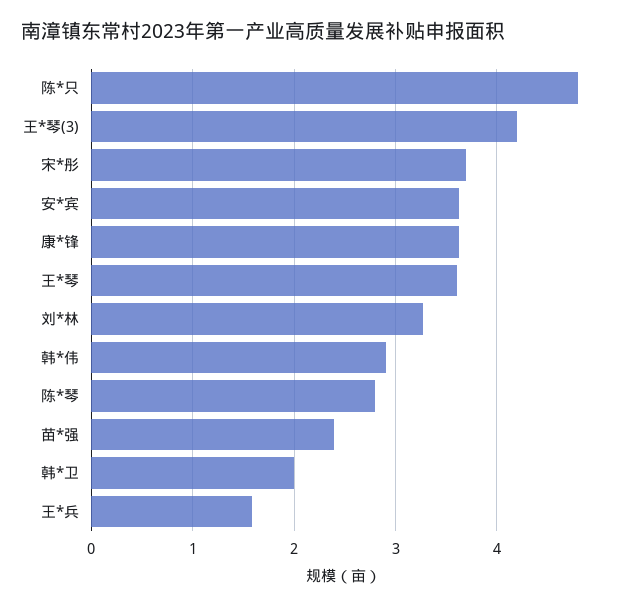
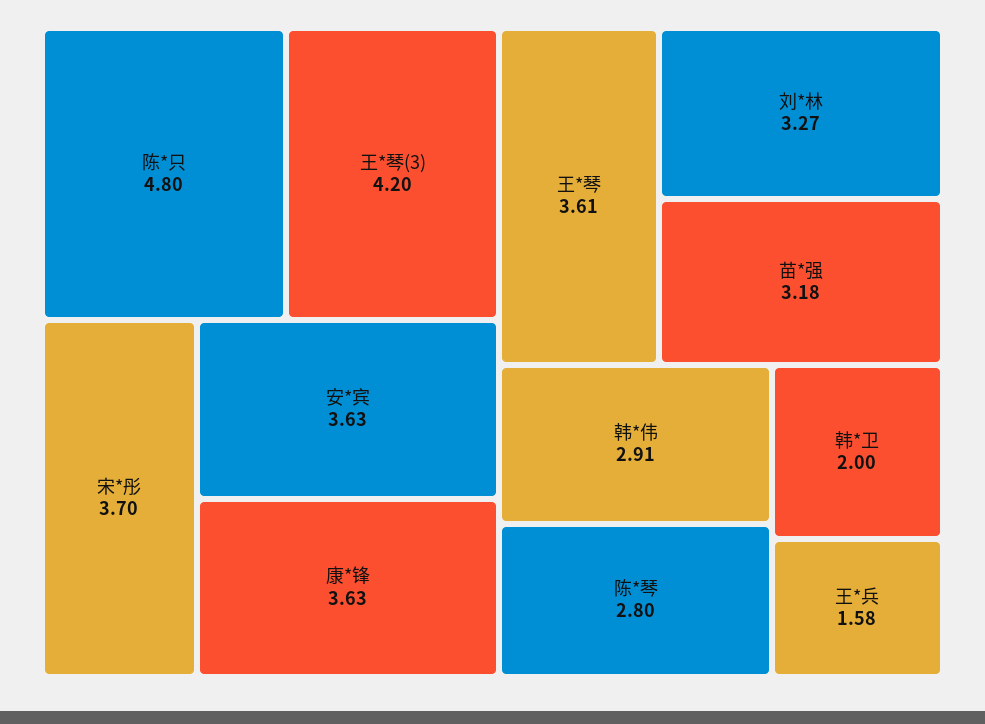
苗*强: 2.4 -> 3.18

